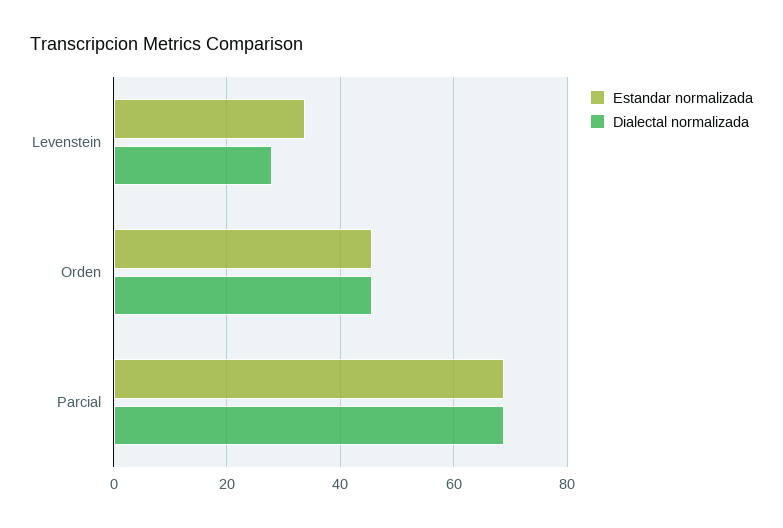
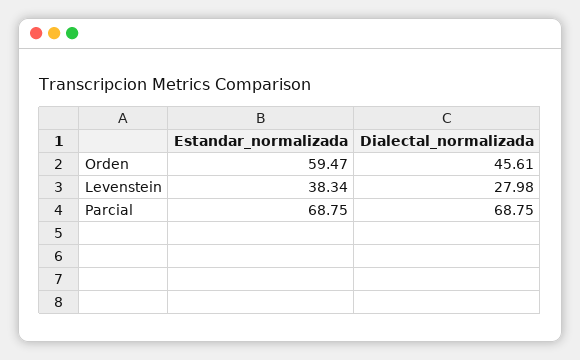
Estandar normalizada, Levenstein: 34 -> 38.34
Estandar normalizada, Orden: 46 -> 59.47

